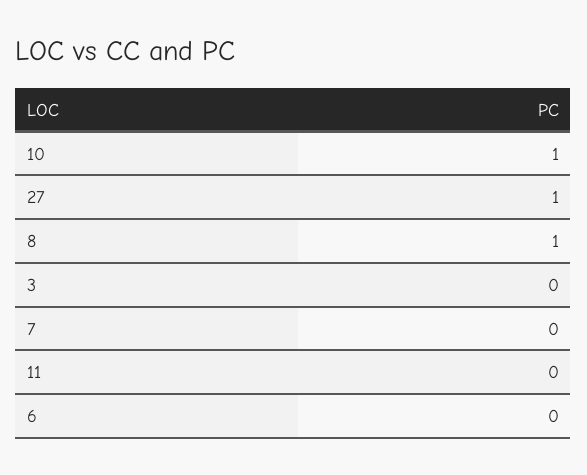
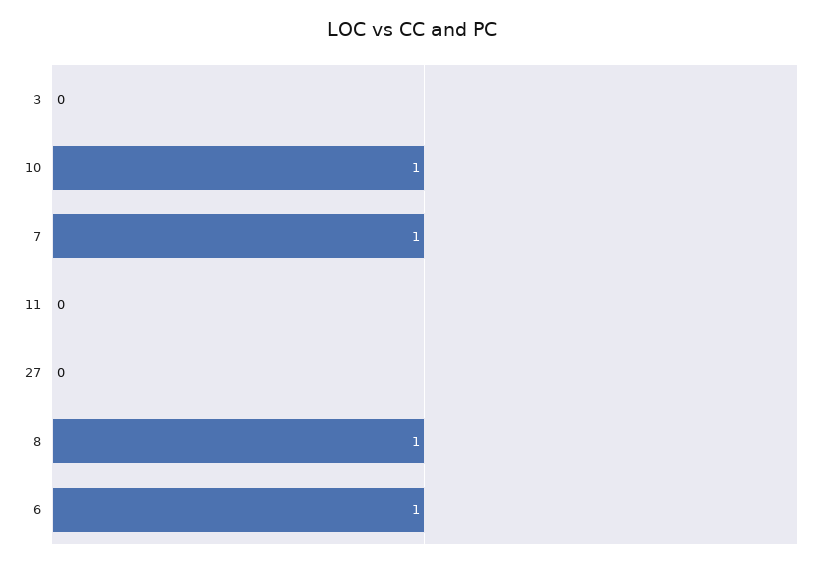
27: 1 -> 0
7: 0 -> 1
6: 0 -> 1

